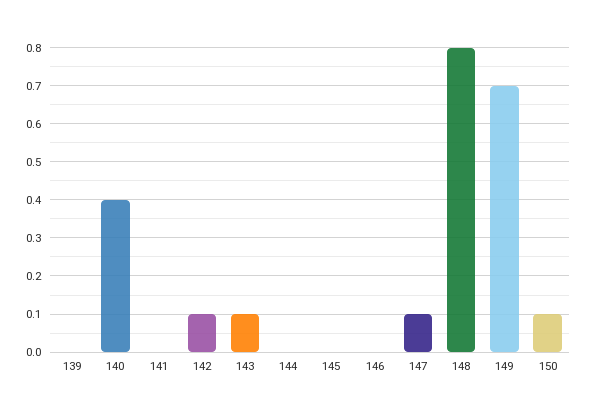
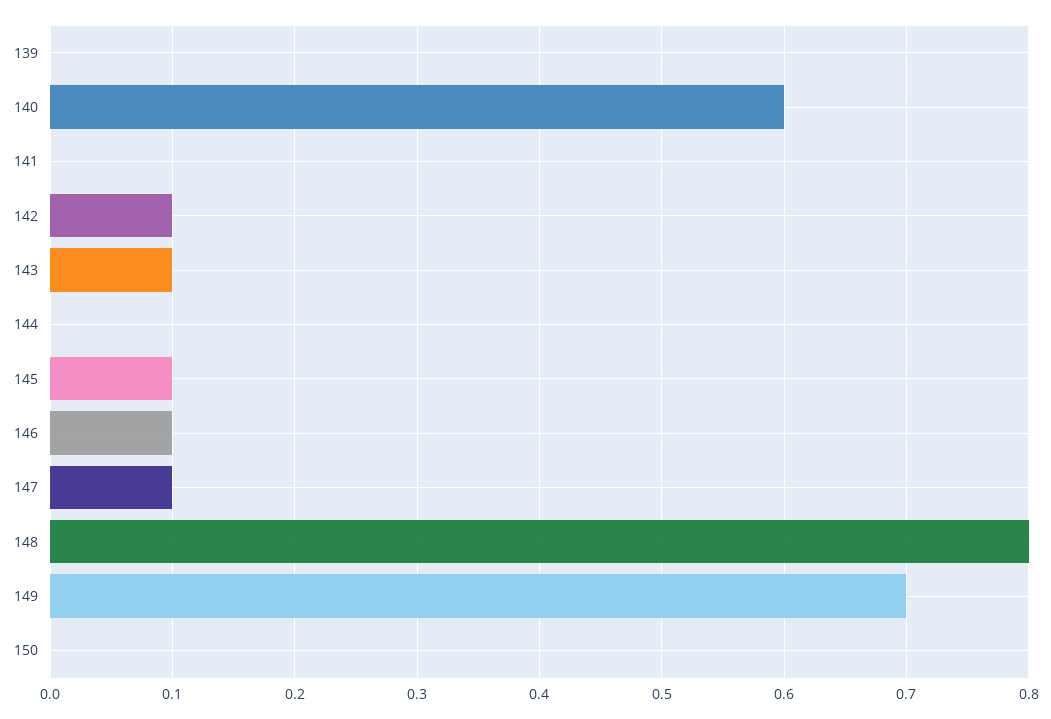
140: 0.4 -> 0.6
145: 0 -> 0.1
146: 0 -> 0.1
150: 0.1 -> 0

